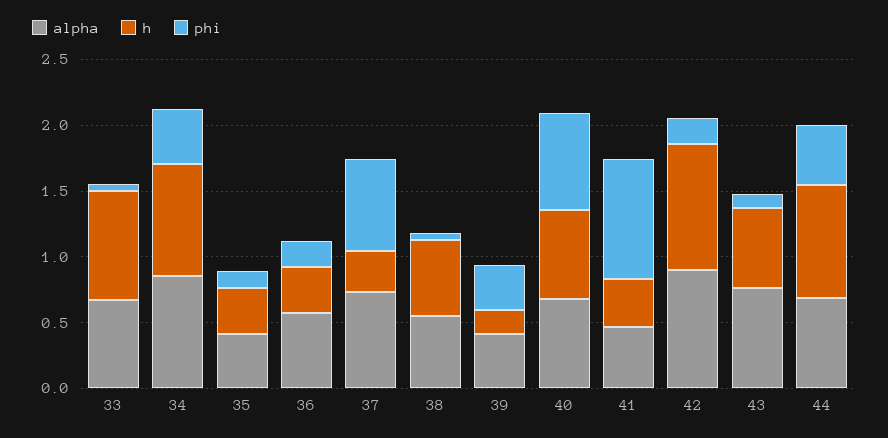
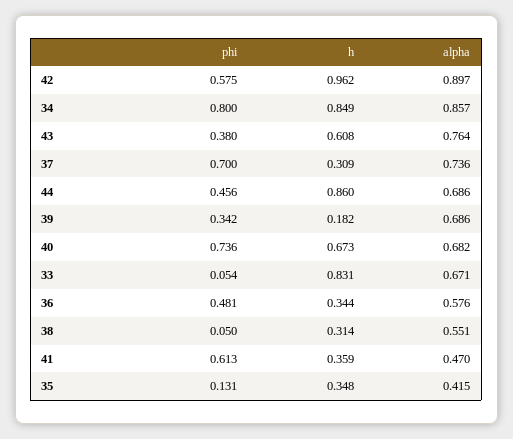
phi, 34: 0.4 -> 0.8
phi, 36: 0.2 -> 0.481
h, 38: 0.6 -> 0.314
alpha, 39: 0.4 -> 0.686
phi, 41: 0.9 -> 0.613
phi, 42: 0.2 -> 0.575
phi, 43: 0.1 -> 0.38

